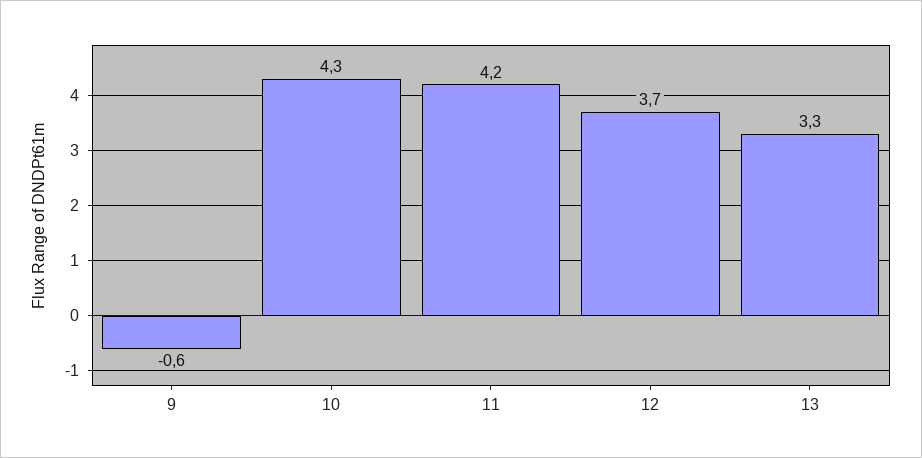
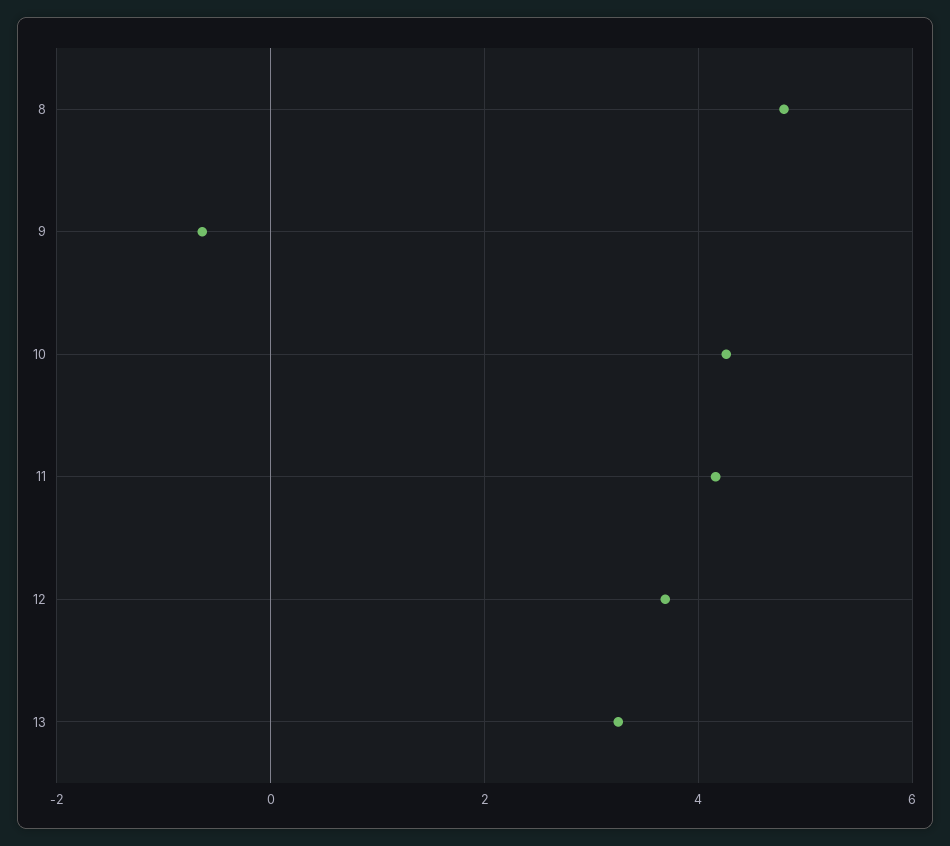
8: none -> 4.8

